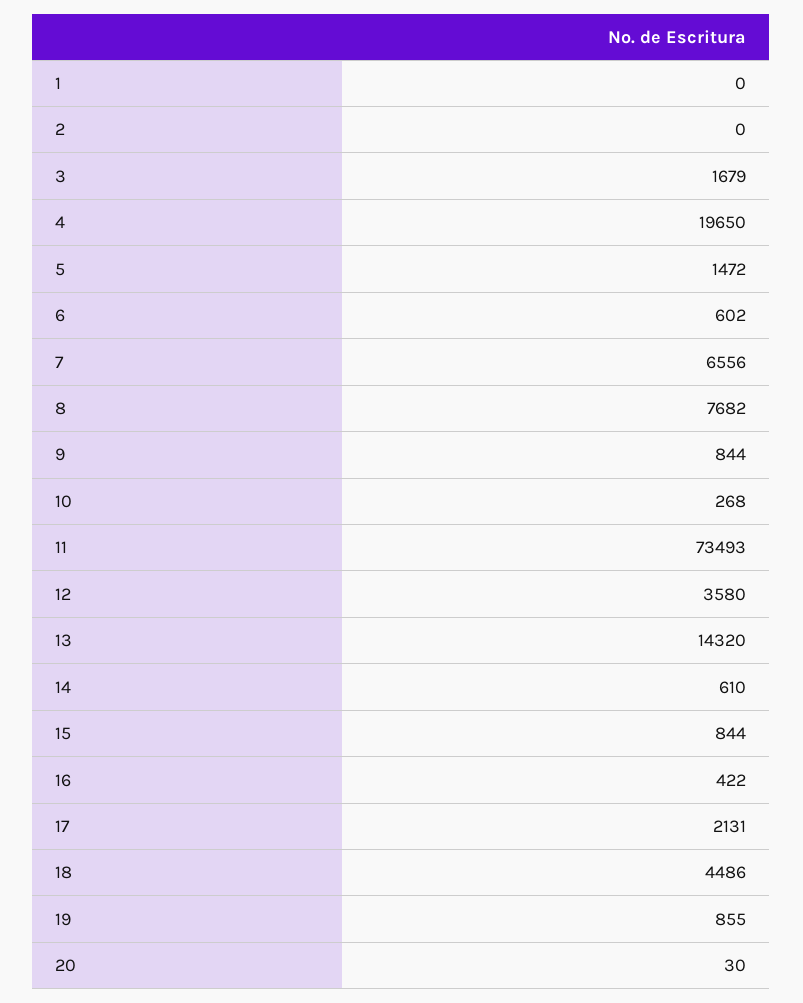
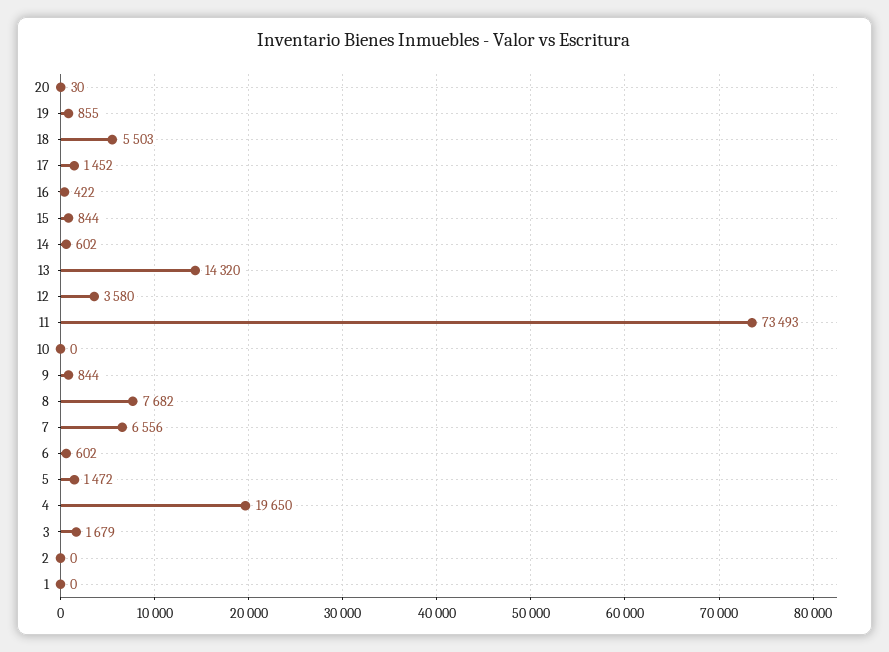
10: 268 -> 0
14: 610 -> 602
17: 2131 -> 1452
18: 4486 -> 5503

